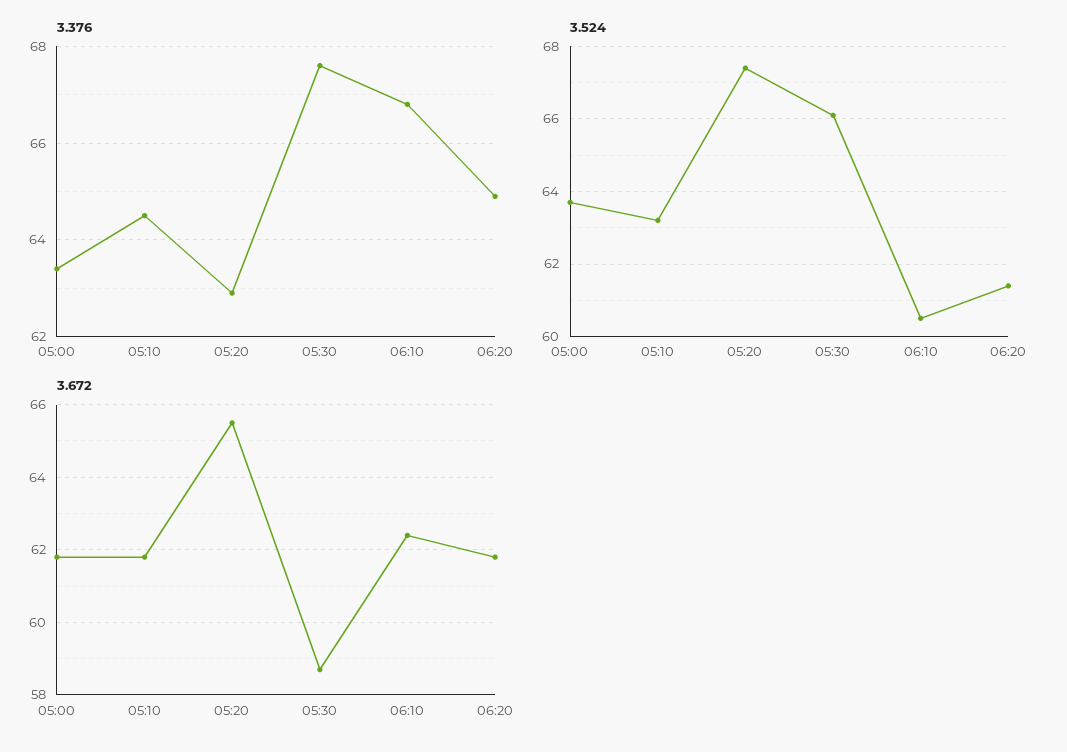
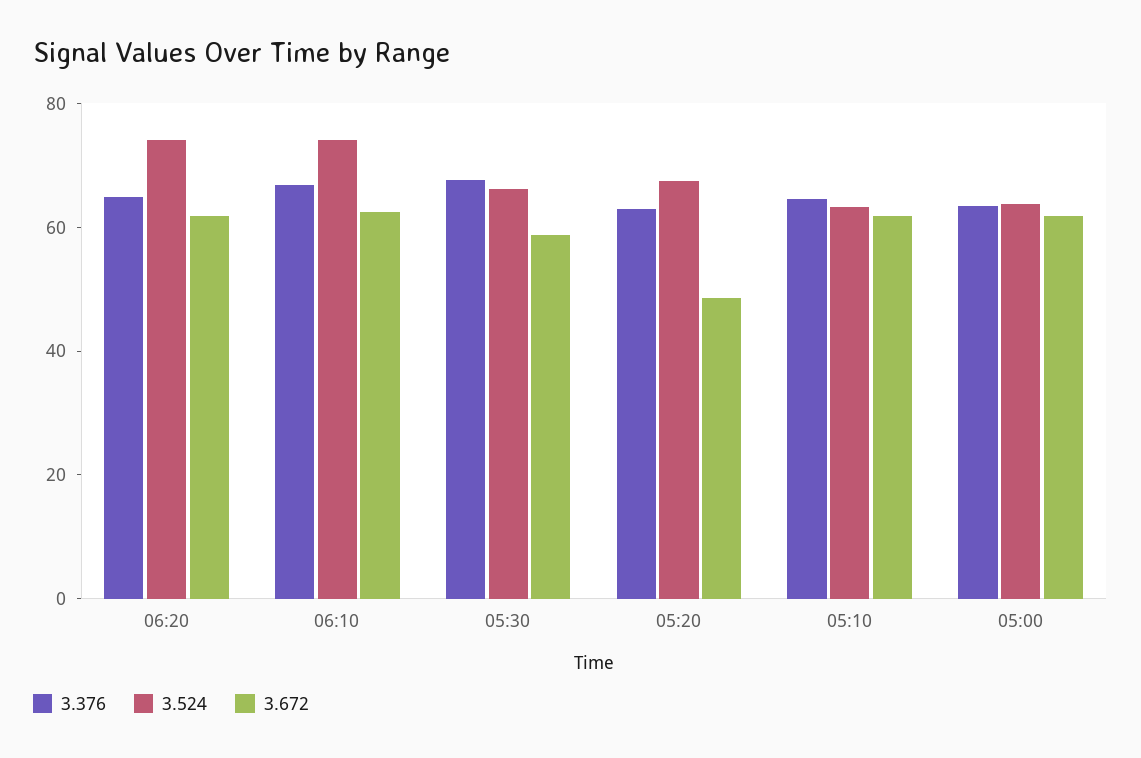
3.524, 06:10: 60.5 -> 75
3.524, 06:20: 61.5 -> 75
3.672, 05:20: 65.5 -> 50

